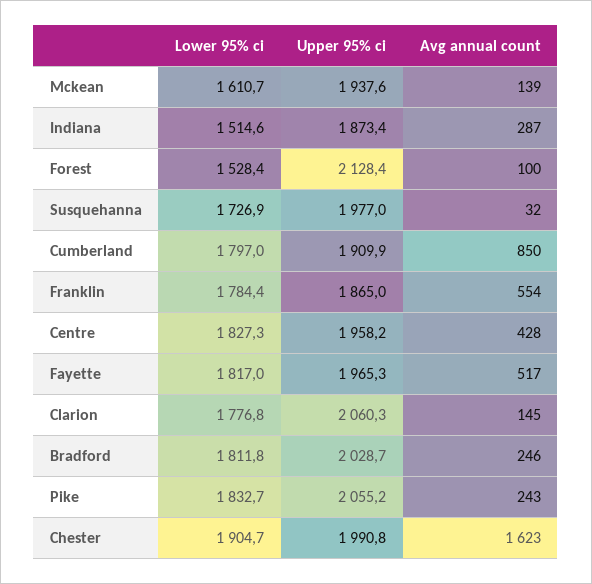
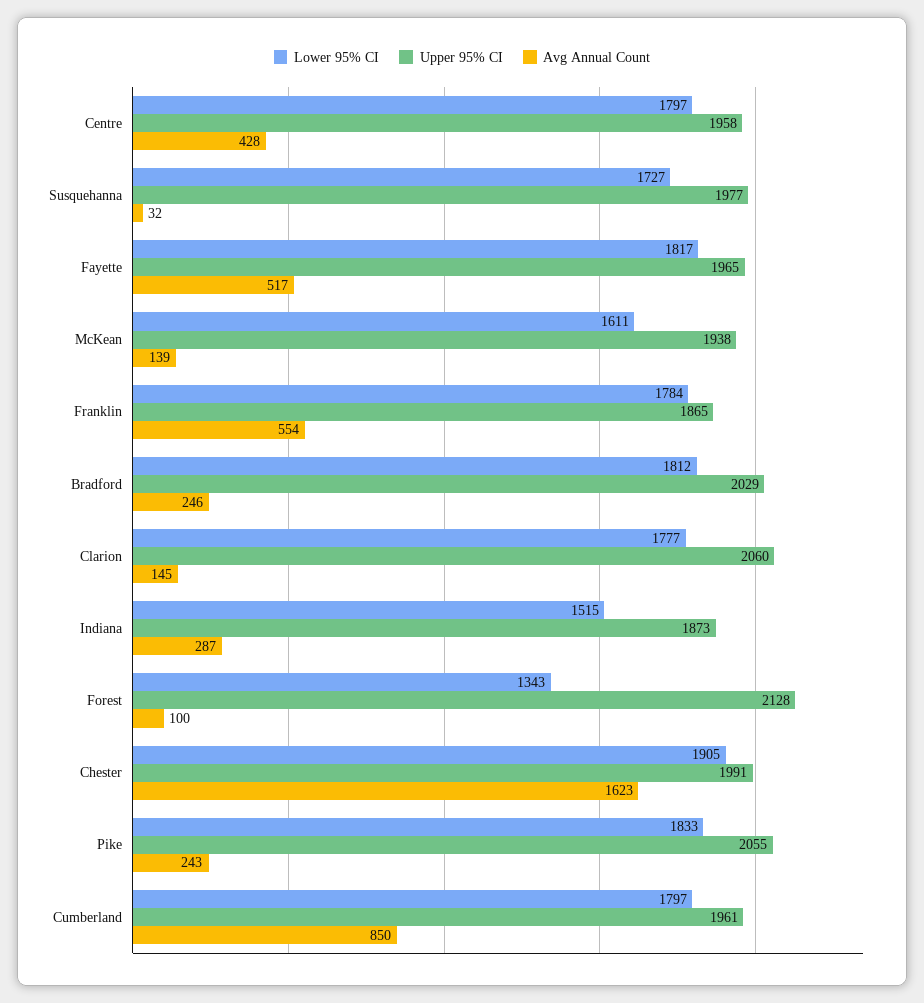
Lower 95% ci, Forest: 1528.4 -> 1343
Upper 95% ci, Cumberland: 1909.9 -> 1961
Lower 95% ci, Centre: 1827.3 -> 1797

